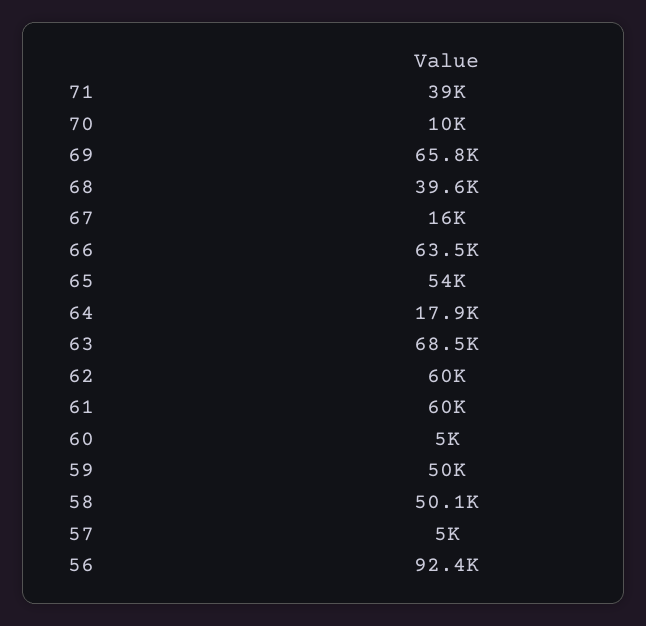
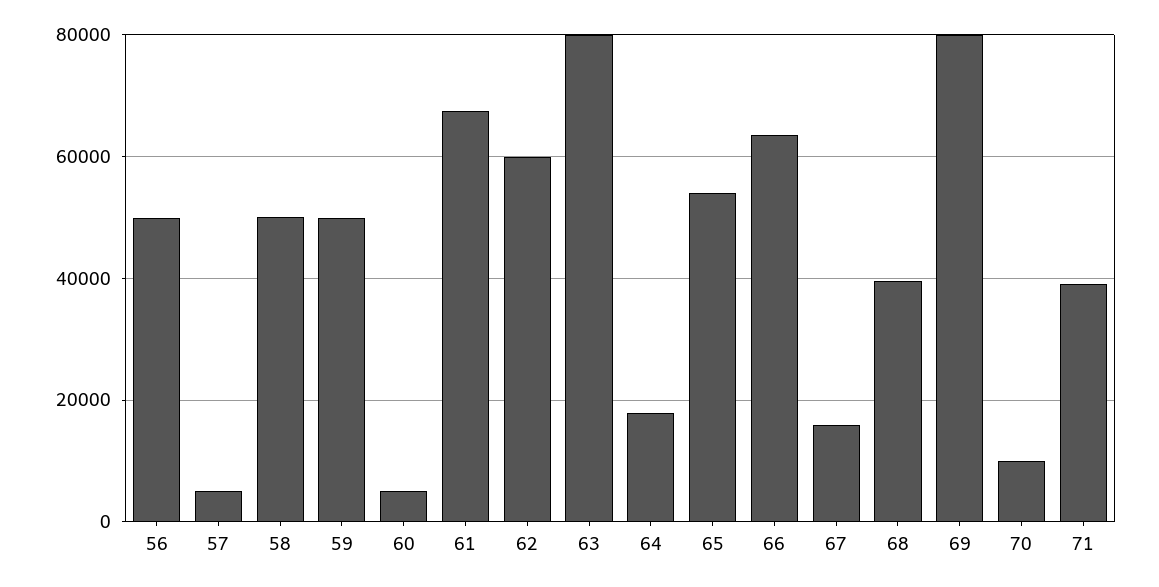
69: 65800 -> 80000
63: 68500 -> 80000
61: 60000 -> 68000
56: 92400 -> 50000

